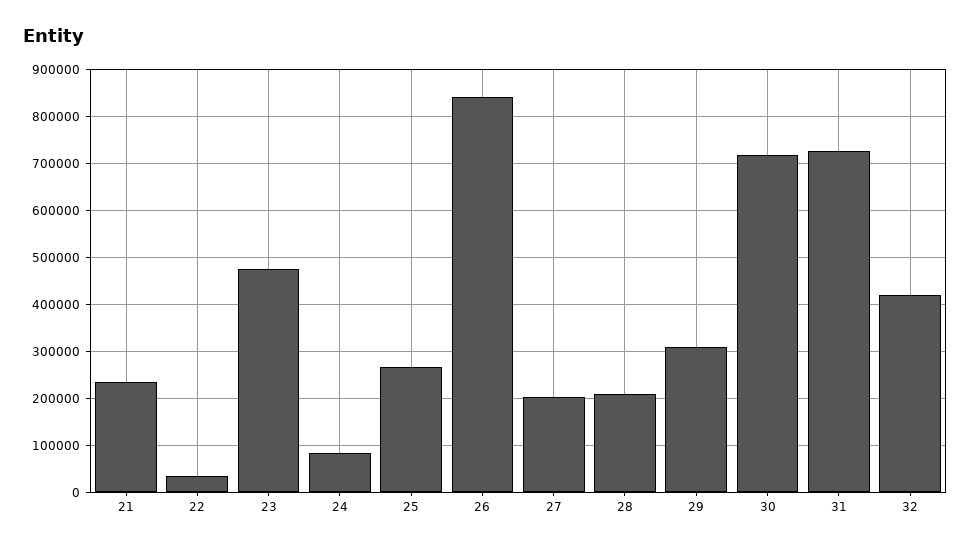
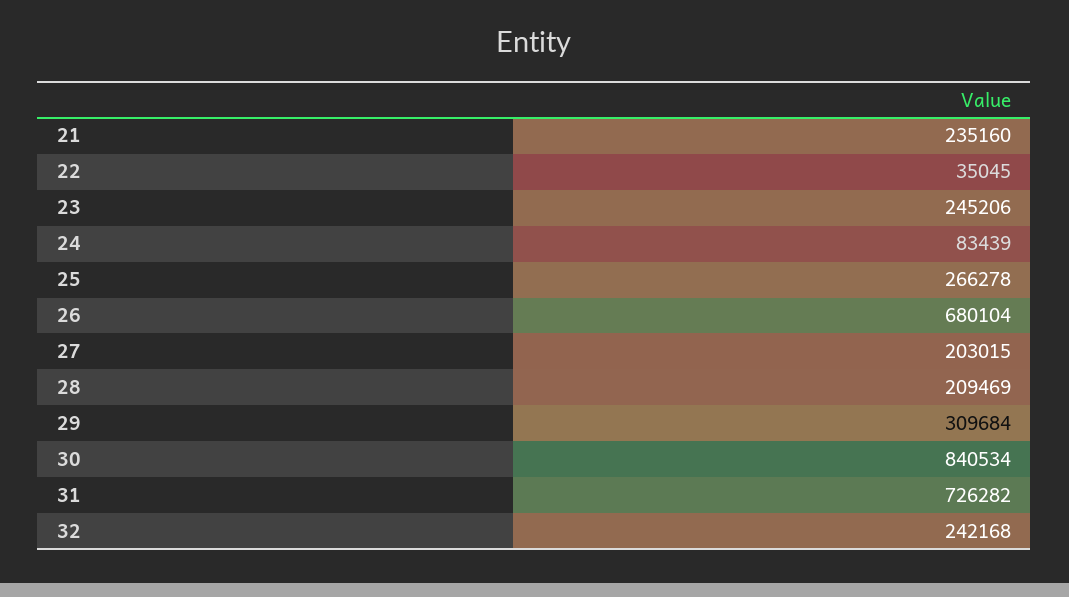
23: 480000 -> 245206
26: 840000 -> 680104
30: 720000 -> 840534
32: 420000 -> 242168

